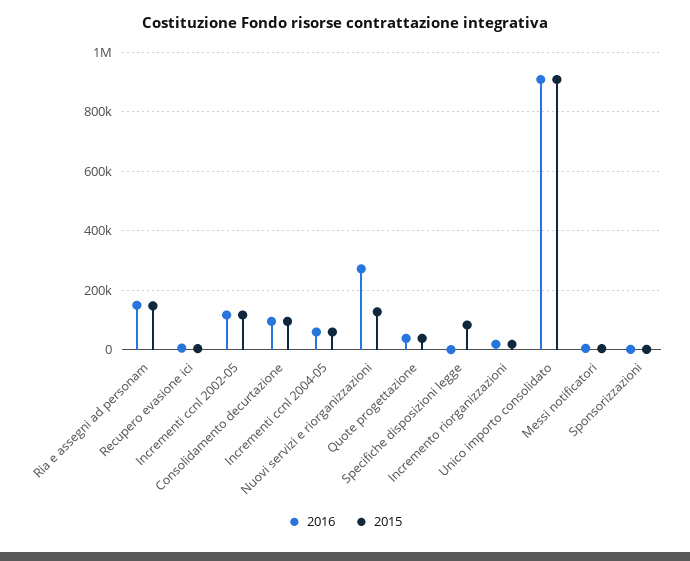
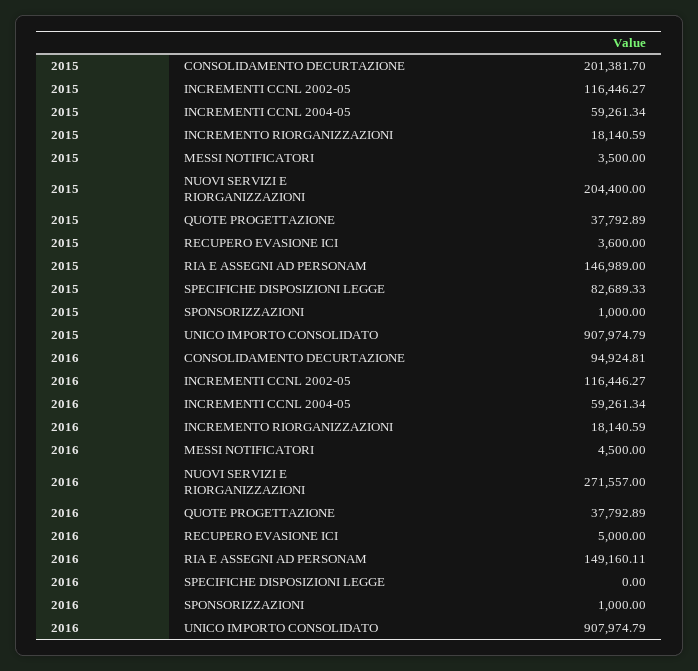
2015, Consolidamento decurtazione: 100000 -> 201381.7
2015, Nuovi servizi e riorganizzazioni: 125000 -> 204400

